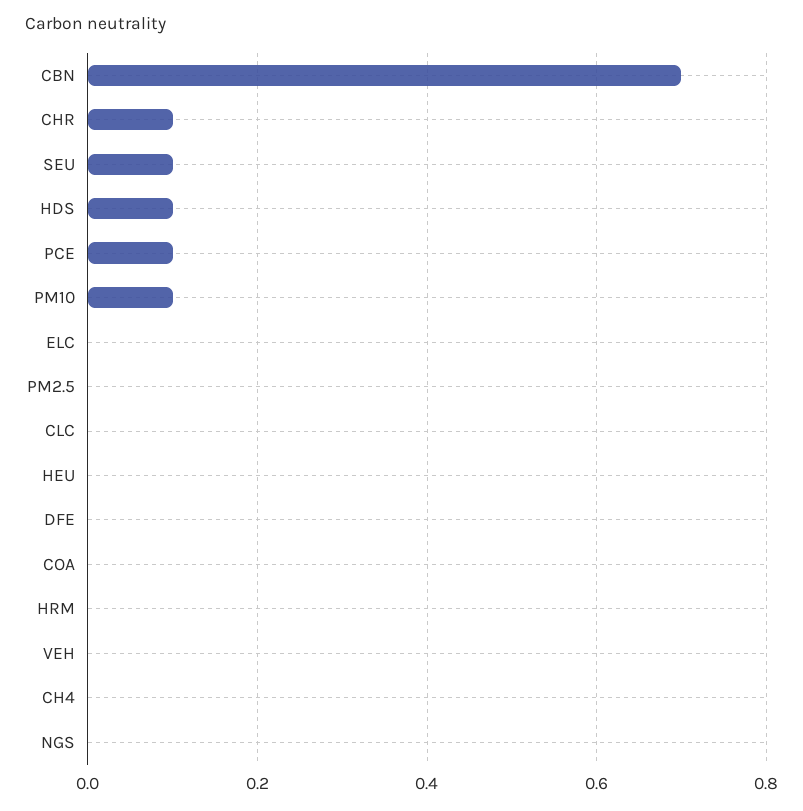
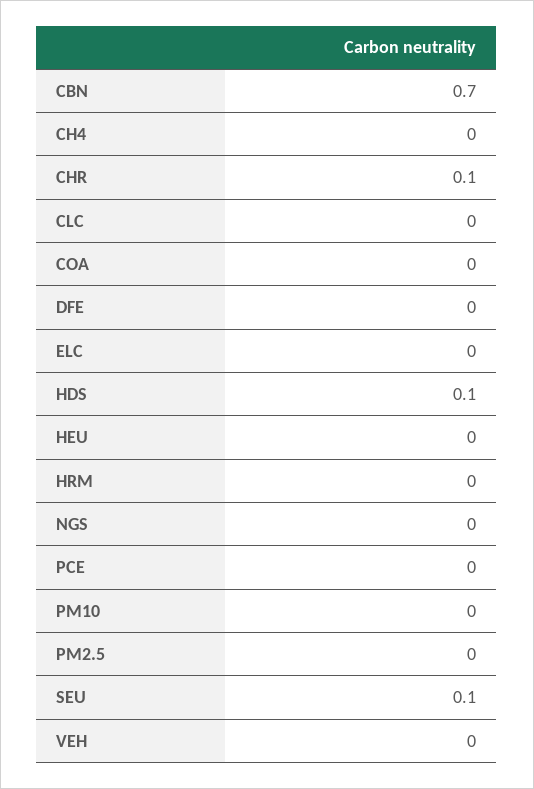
PCE: 0.1 -> 0
PM10: 0.1 -> 0

